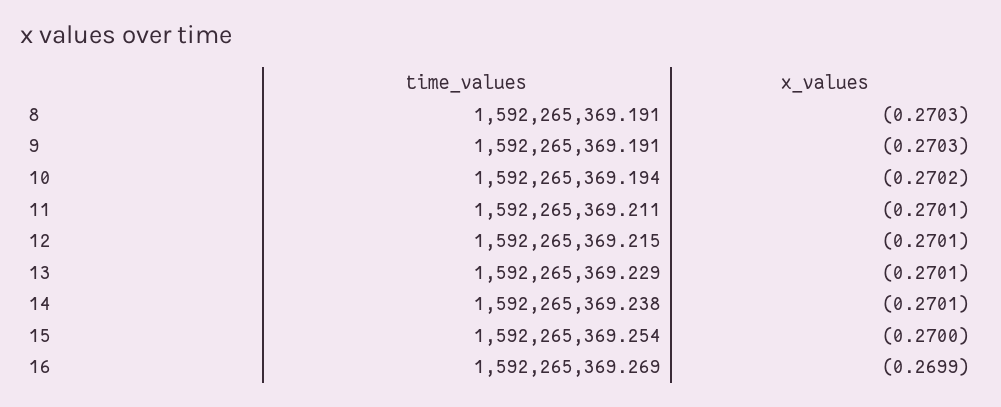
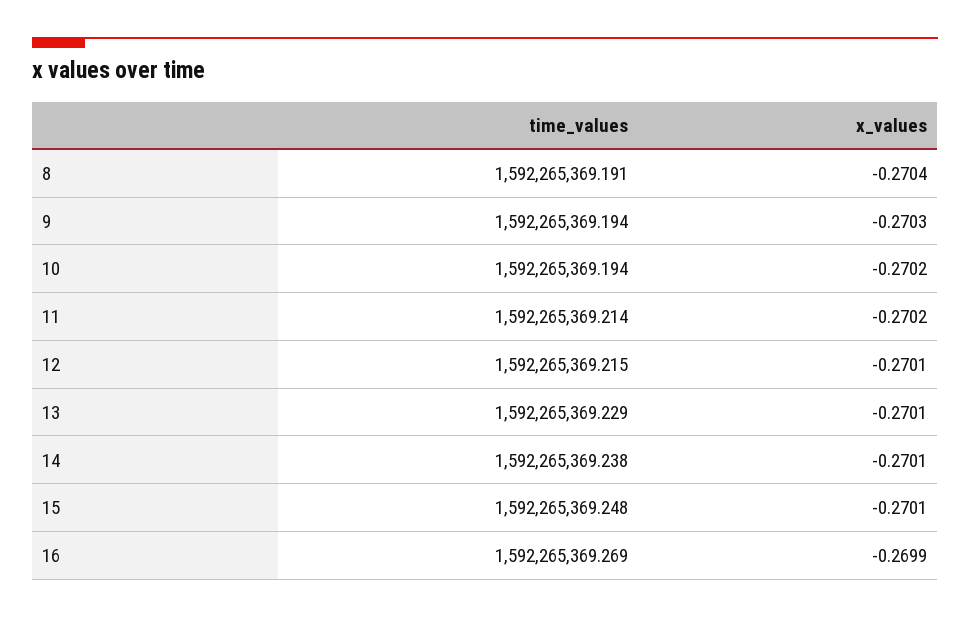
x_values, 8: -0.2703 -> -0.2704
time_values, 9: 1592265369.191 -> 1592265369.194
time_values, 11: 1592265369.211 -> 1592265369.214
x_values, 11: -0.2701 -> -0.2702
time_values, 15: 1592265369.254 -> 1592265369.248
x_values, 15: -0.27 -> -0.2701

